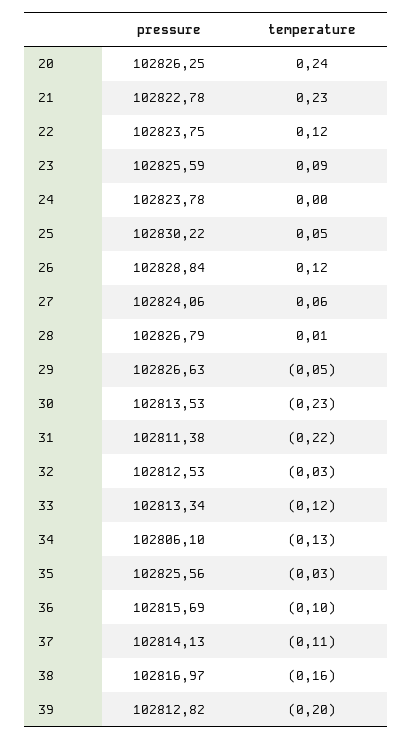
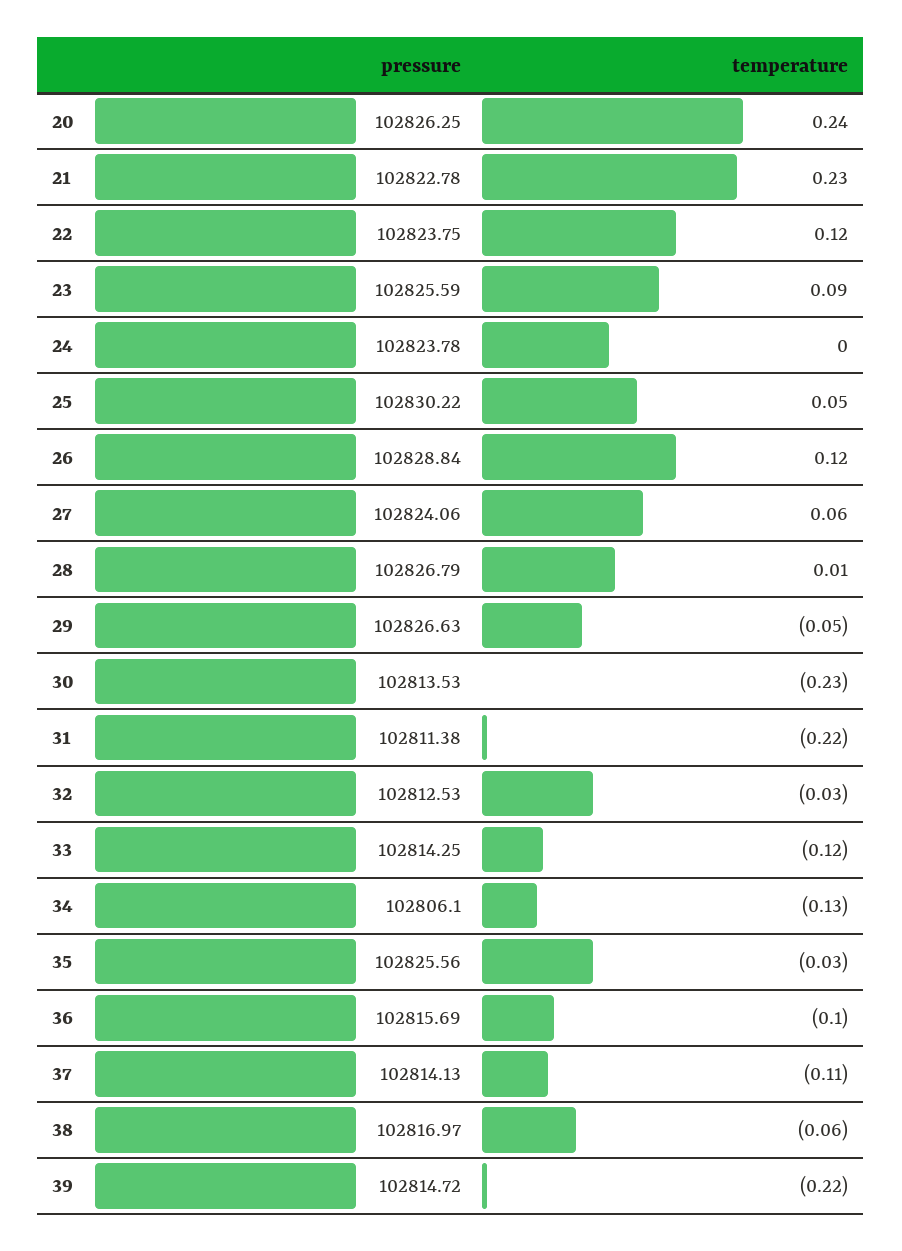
pressure, 33: 102813.34 -> 102814.25
temperature, 38: -0.16 -> -0.06
pressure, 39: 102812.82 -> 102814.72
temperature, 39: -0.2 -> -0.22

